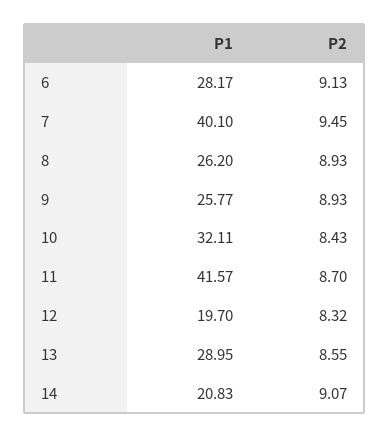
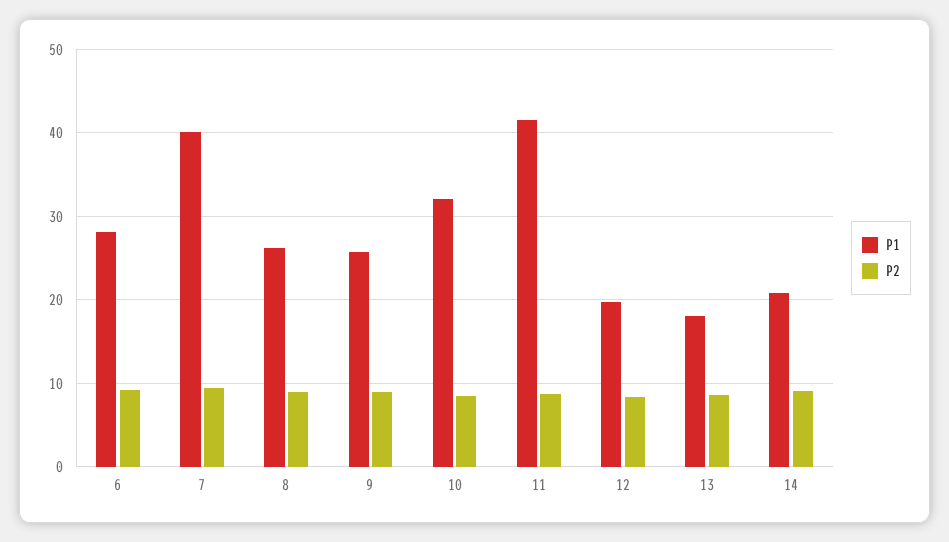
P1, 13: 28.95 -> 18

